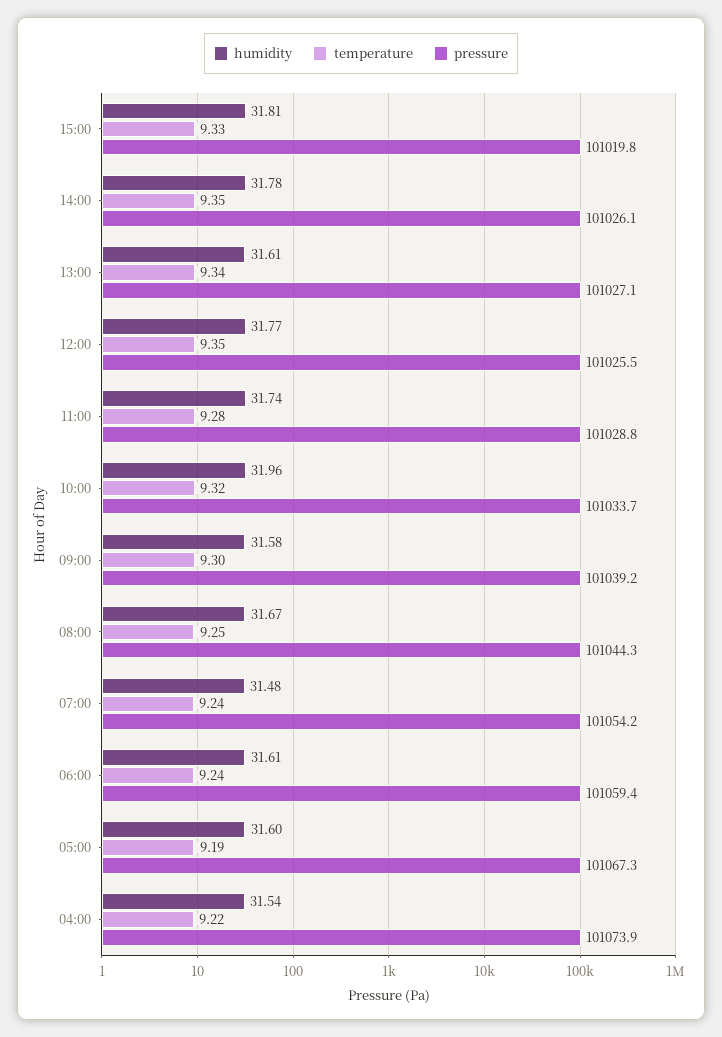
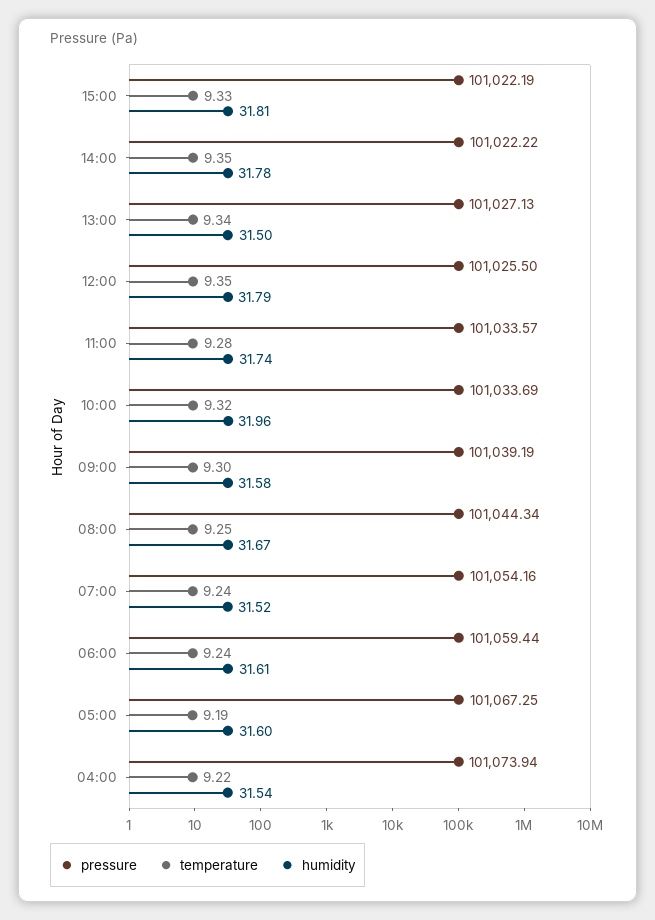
pressure, 15:00: 101019.8 -> 101022.19
pressure, 14:00: 101026.1 -> 101022.22
humidity, 13:00: 31.61 -> 31.5
humidity, 12:00: 31.77 -> 31.79
pressure, 11:00: 101028.8 -> 101033.57
humidity, 07:00: 31.48 -> 31.52

